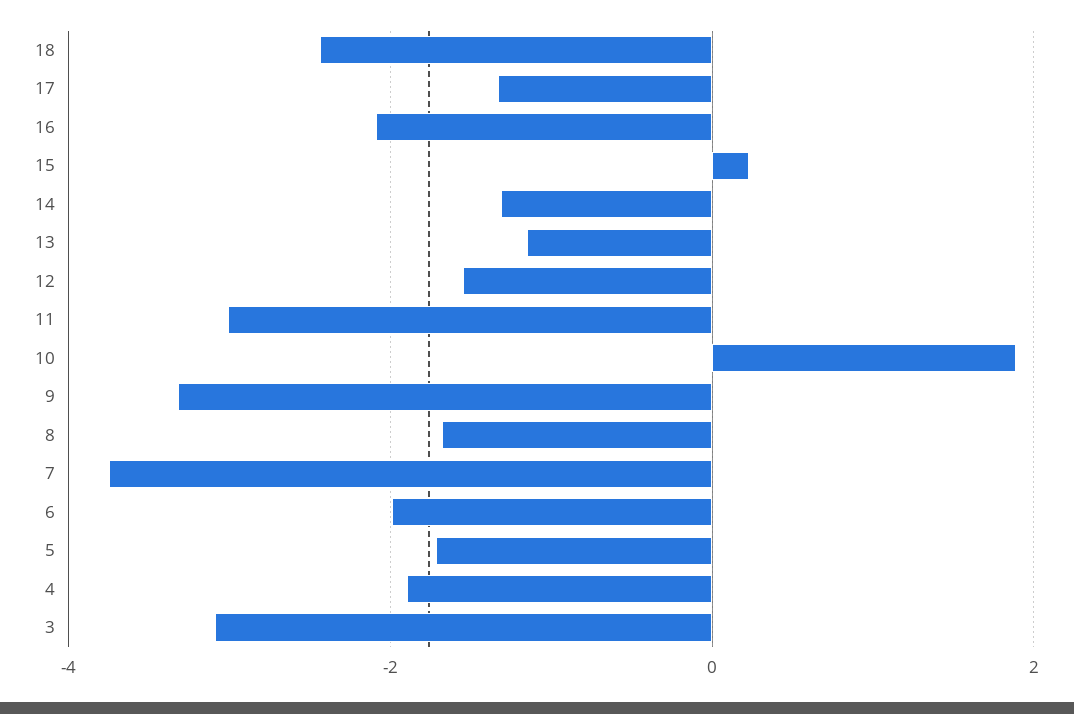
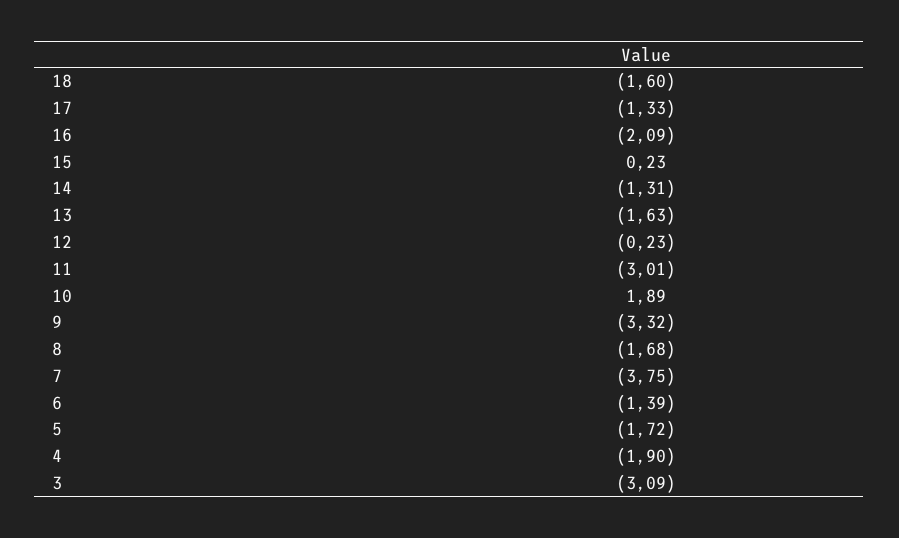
18: -2.4 -> -1.6
13: -1.2 -> -1.63
12: -1.6 -> -0.23
6: -2 -> -1.39

